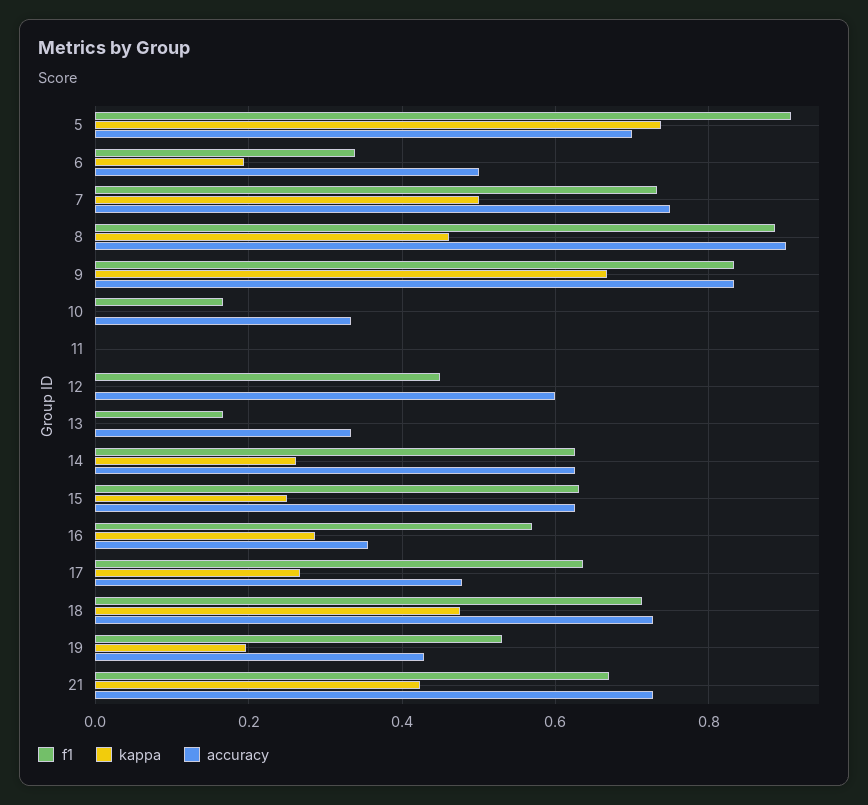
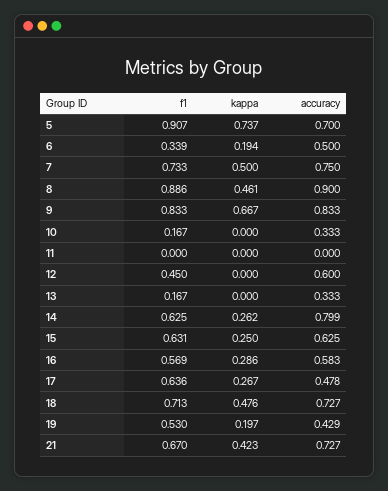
accuracy, 14: 0.62 -> 0.799
accuracy, 16: 0.36 -> 0.583

